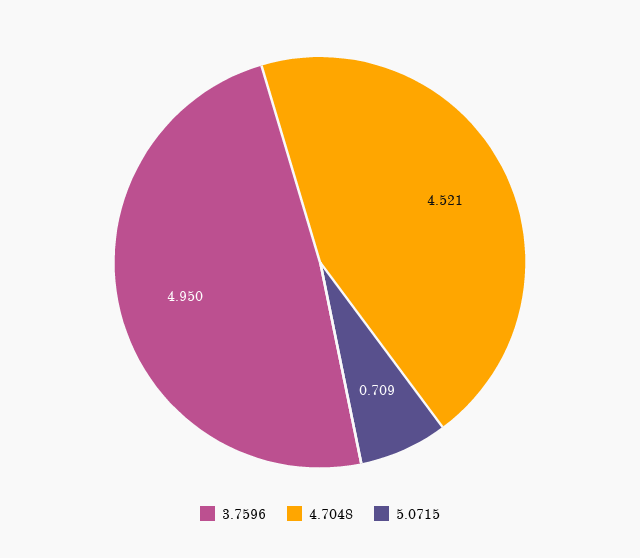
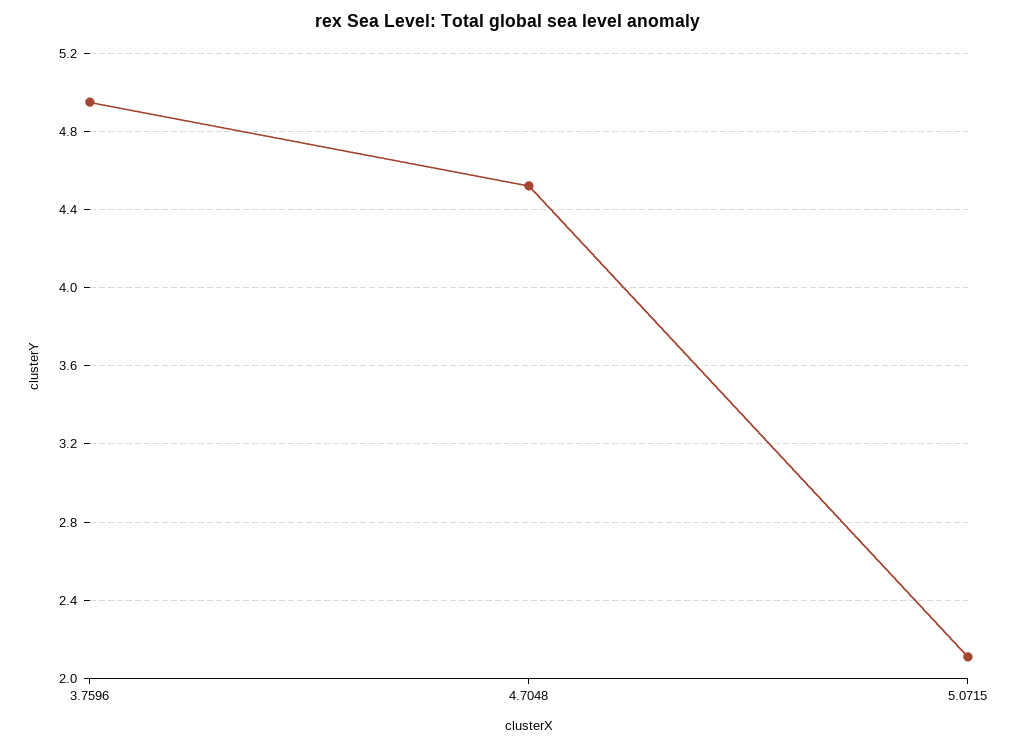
5.0715: 0.709 -> 2.1

